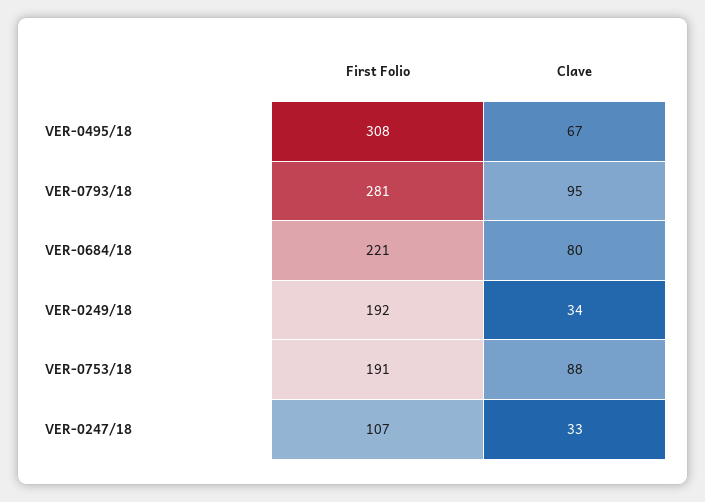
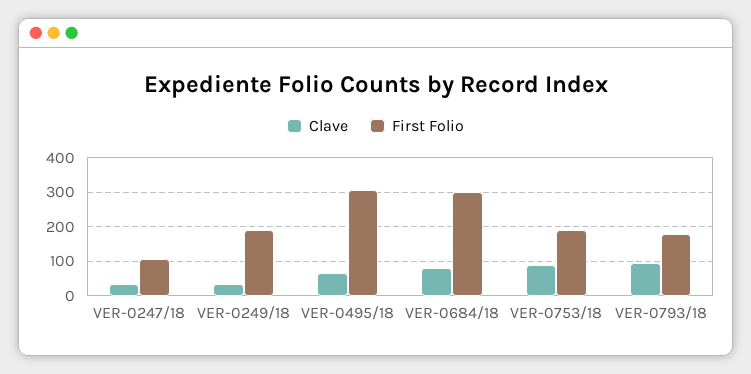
First Folio, VER-0793/18: 281 -> 180
First Folio, VER-0684/18: 221 -> 300

